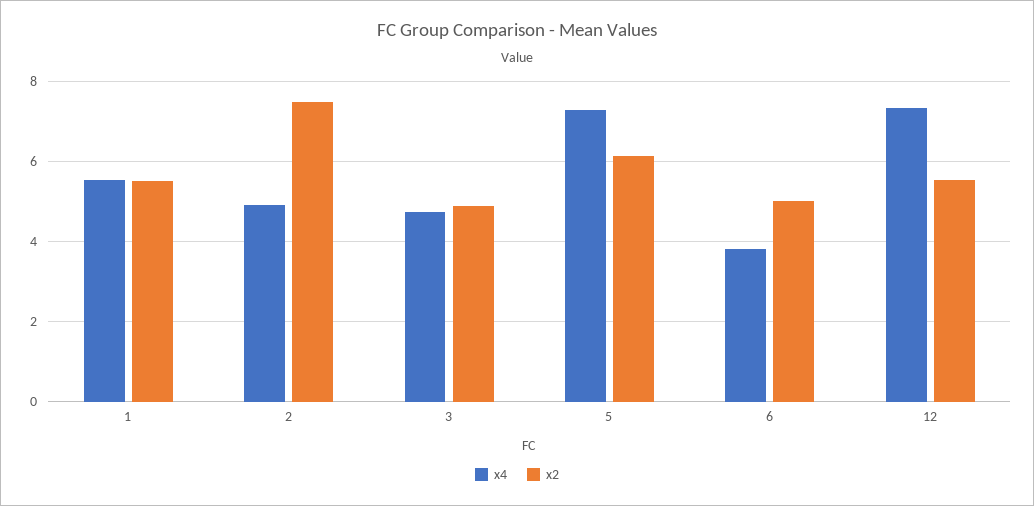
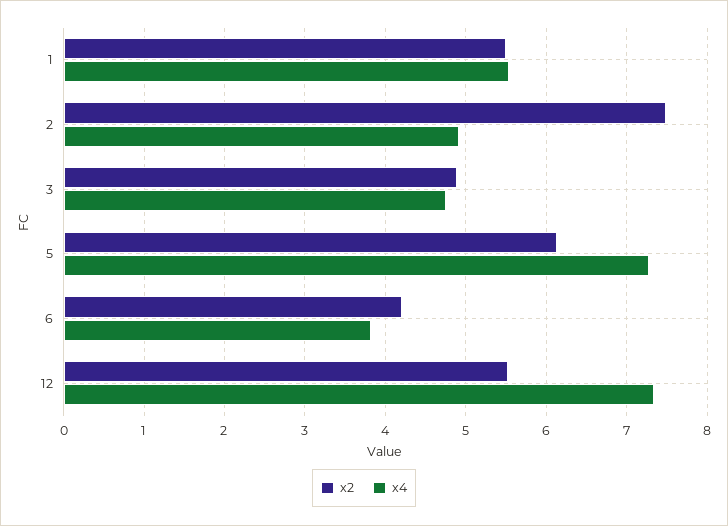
x2, 6: 5 -> 4.2

